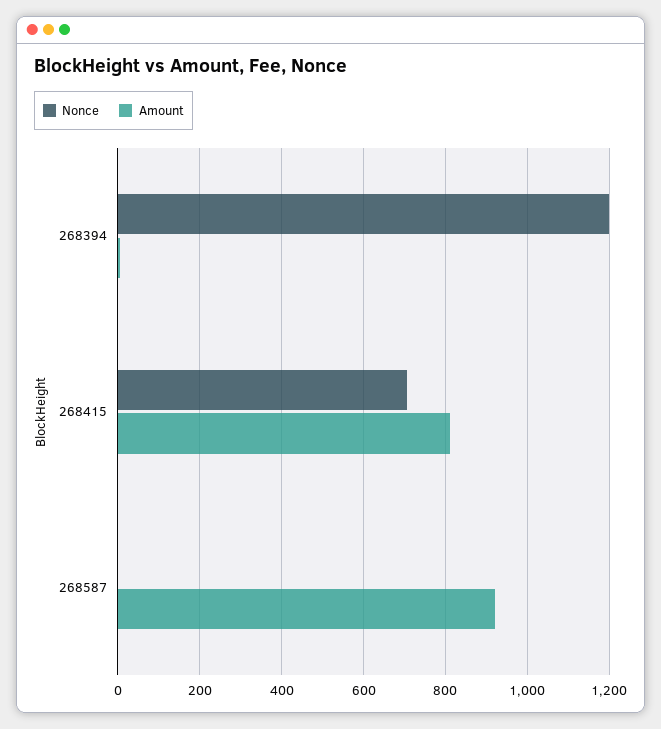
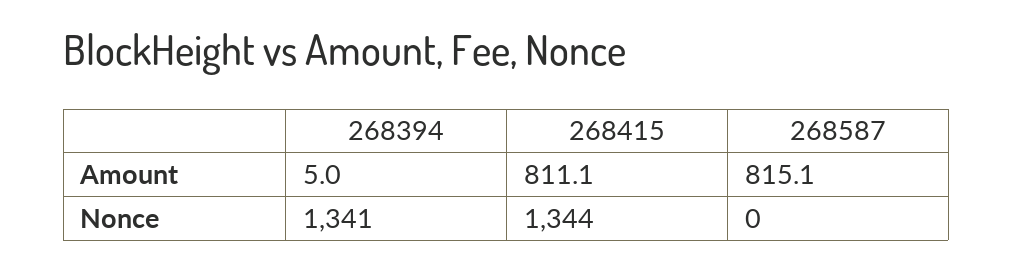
Nonce, 268394: 1200 -> 1341
Nonce, 268415: 700 -> 1344
Amount, 268587: 920 -> 815.1

